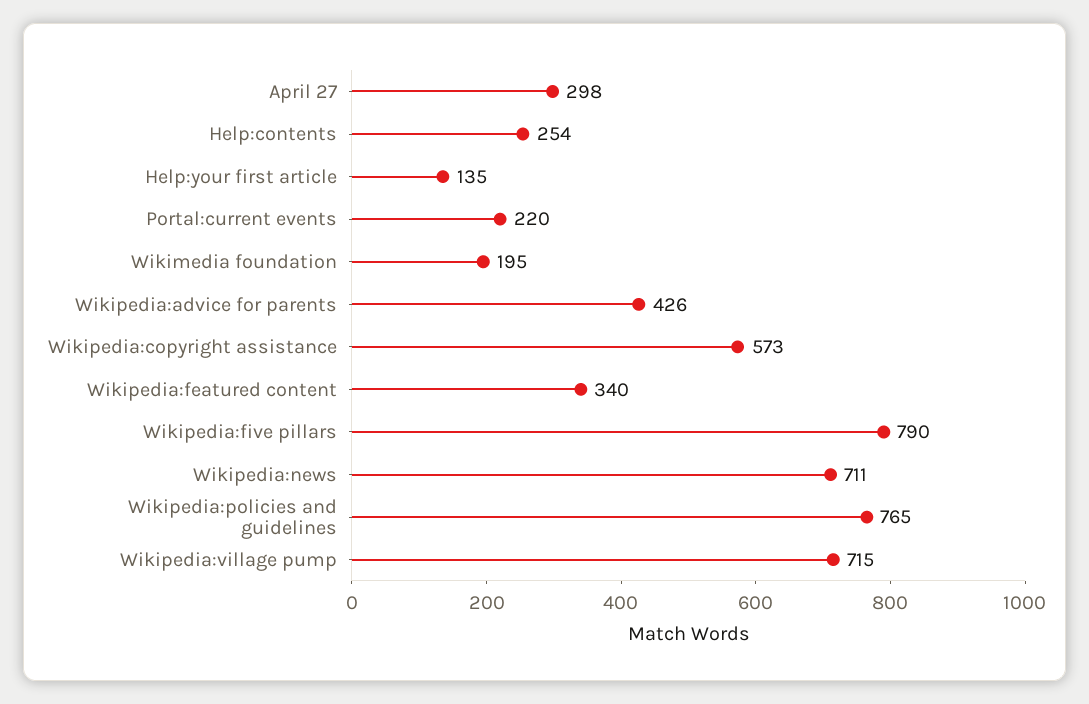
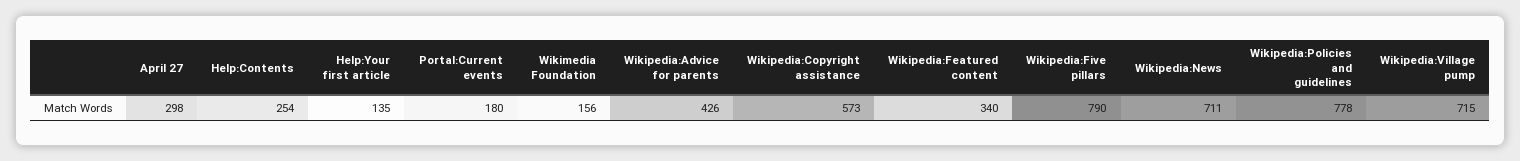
Portal:current events: 220 -> 180
Wikimedia foundation: 195 -> 156
Wikipedia:policies and guidelines: 765 -> 778

